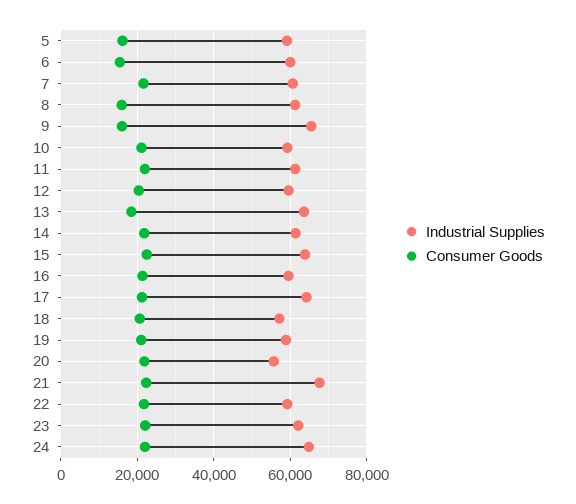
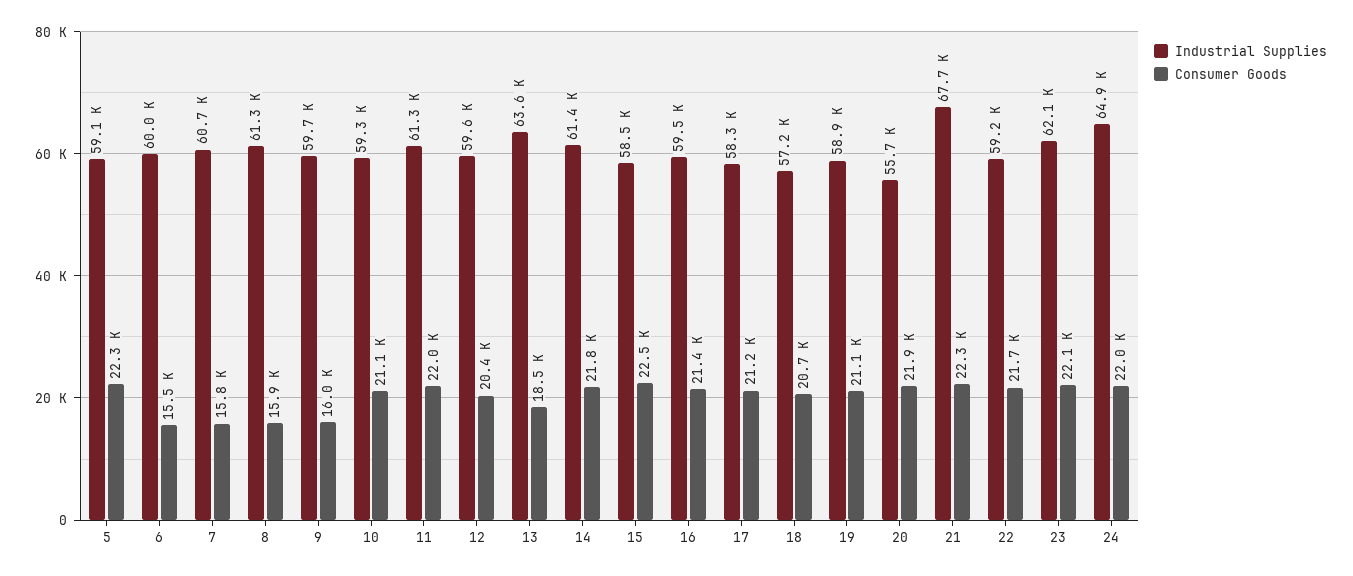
Consumer Goods, 5: 16000 -> 22300
Consumer Goods, 7: 22000 -> 15800
Industrial Supplies, 9: 66000 -> 59700
Industrial Supplies, 15: 64000 -> 58500
Industrial Supplies, 17: 64000 -> 58300

